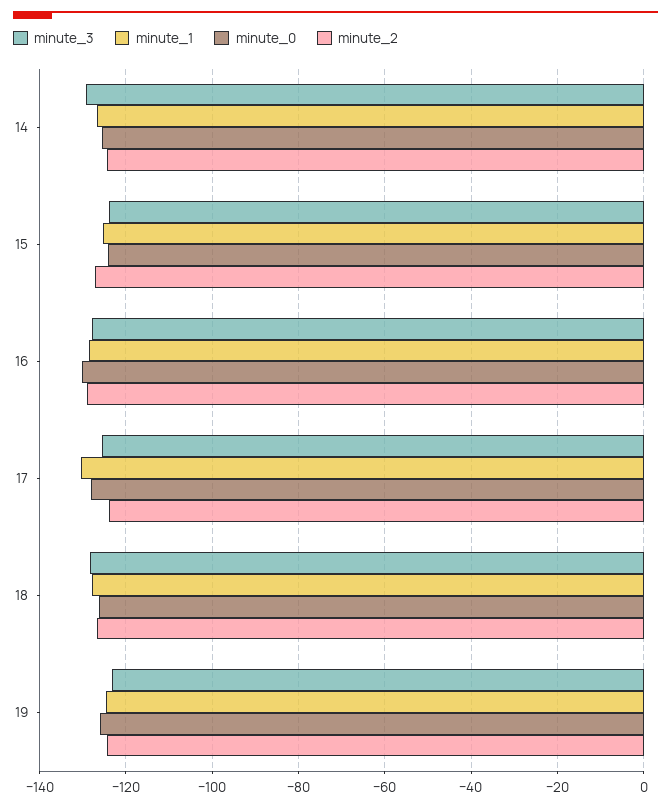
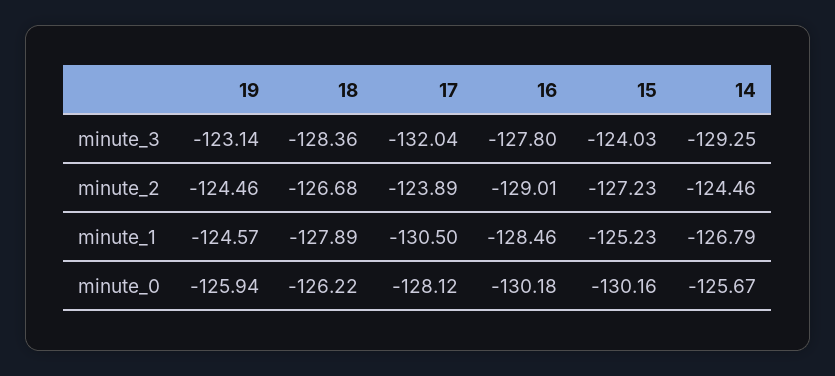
minute_0, 15: -124 -> -130.16
minute_3, 17: -126 -> -132.04

